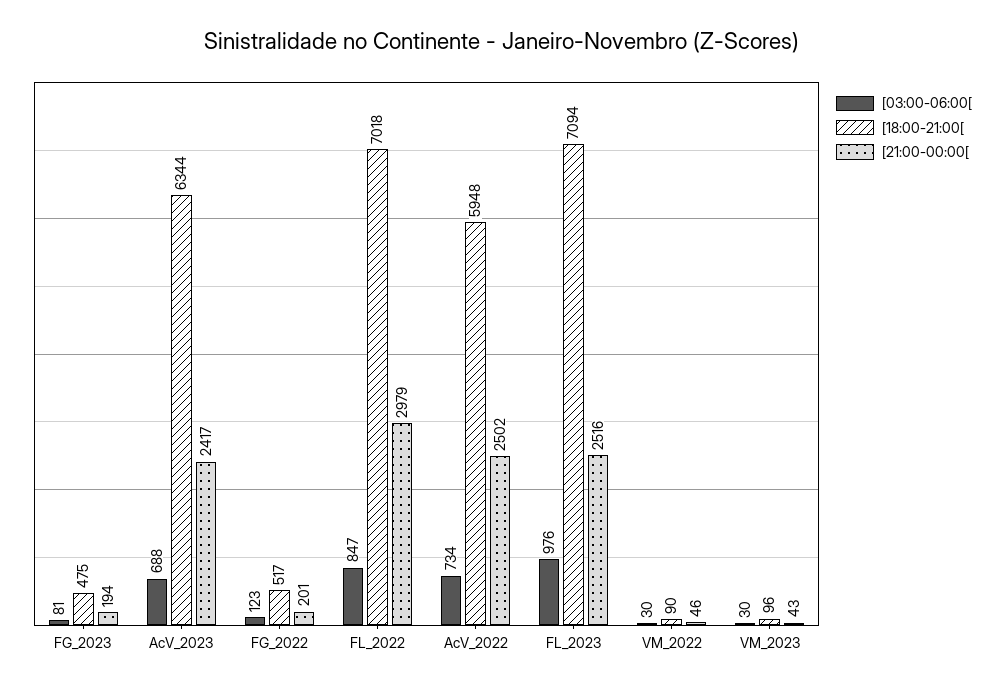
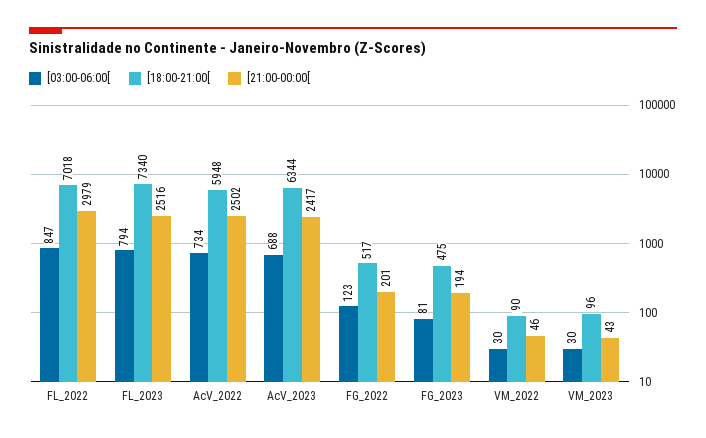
[03:00-06:00[, FL_2023: 976 -> 794
[18:00-21:00[, FL_2023: 7094 -> 7340

